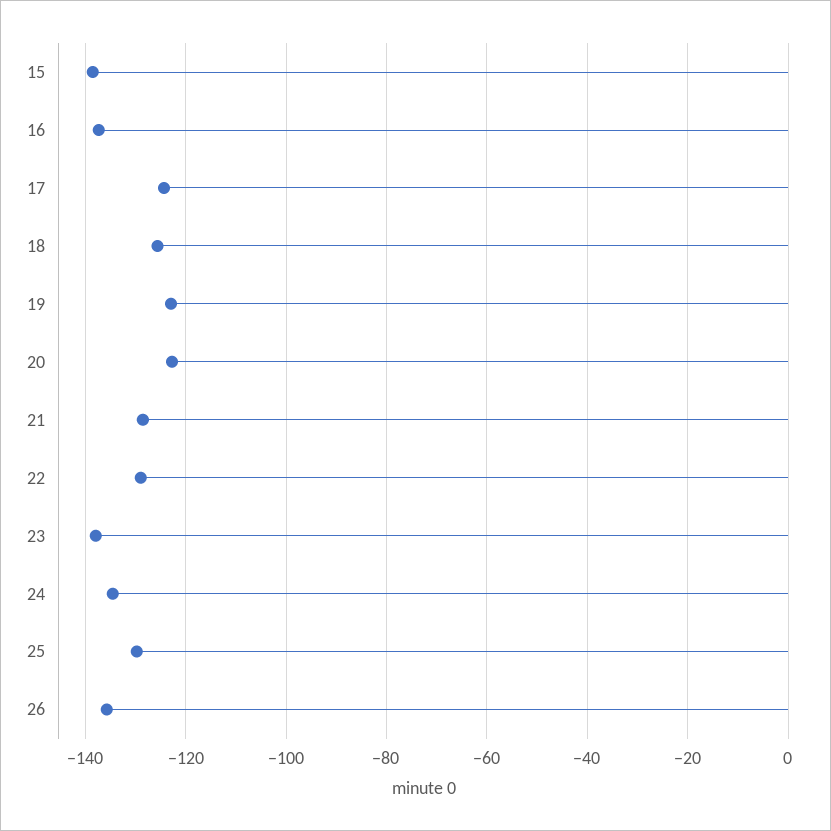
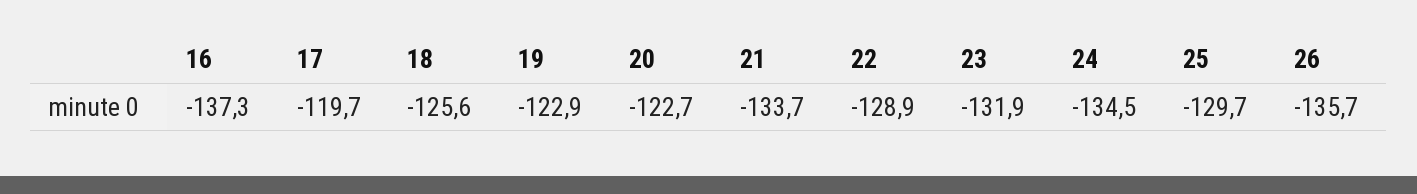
15: -138 -> none
17: -124 -> -119.7
21: -128 -> -133.7
23: -138 -> -131.9

